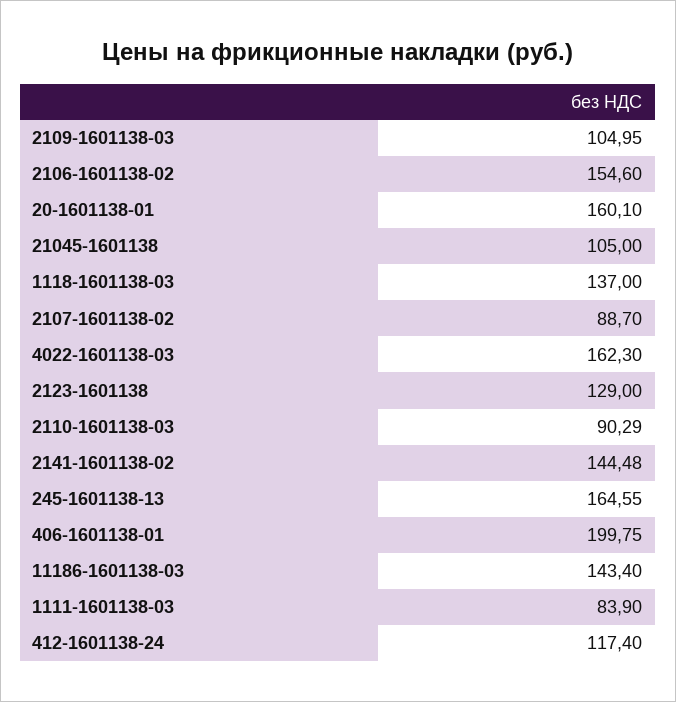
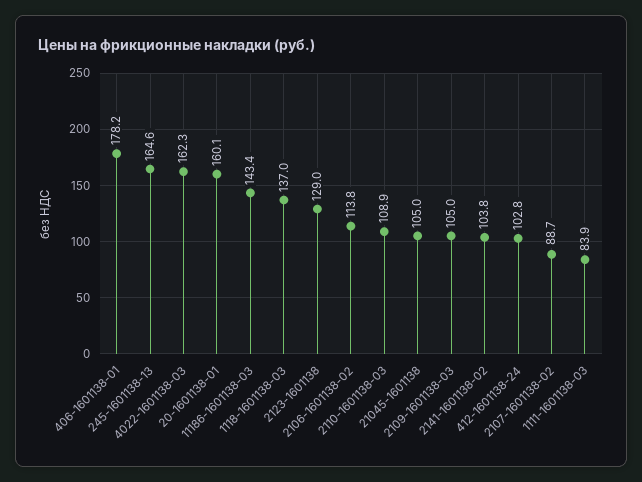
2106-1601138-02: 154.6 -> 113.8
2110-1601138-03: 90.29 -> 108.9
2141-1601138-02: 144.48 -> 103.8
406-1601138-01: 199.75 -> 178.2
412-1601138-24: 117.4 -> 102.8

